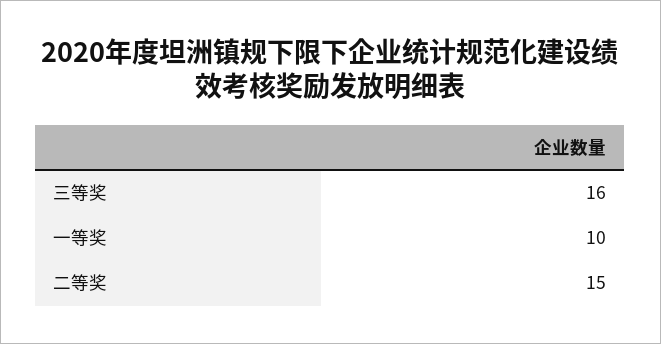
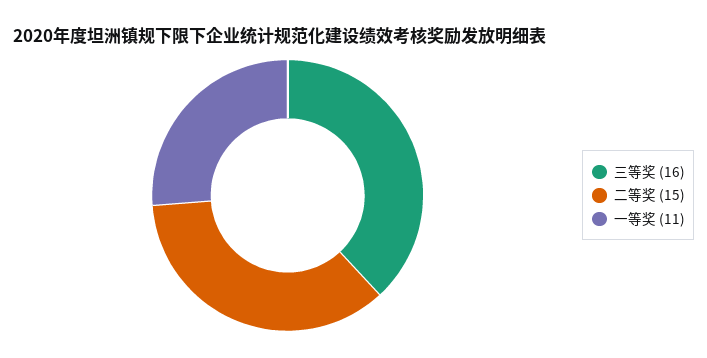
一等奖: 10 -> 11

